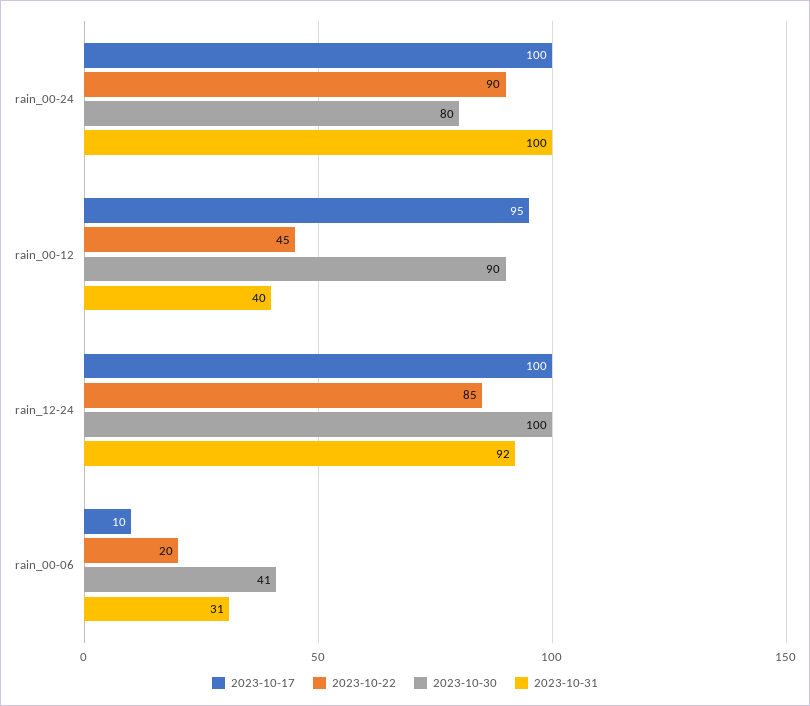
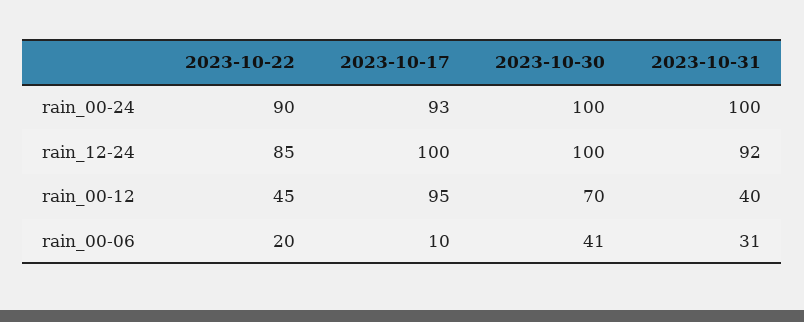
2023-10-17, rain_00-24: 100 -> 93
2023-10-30, rain_00-24: 80 -> 100
2023-10-30, rain_00-12: 90 -> 70

